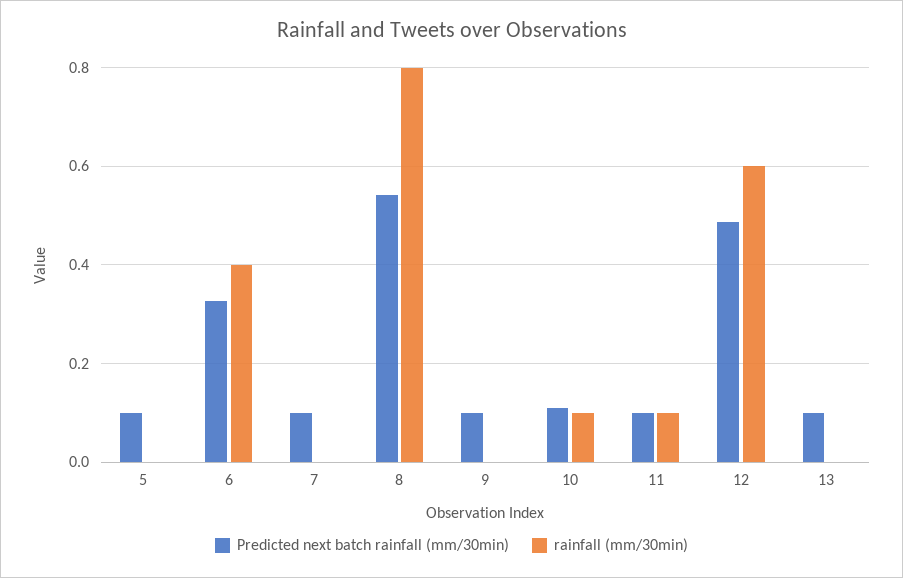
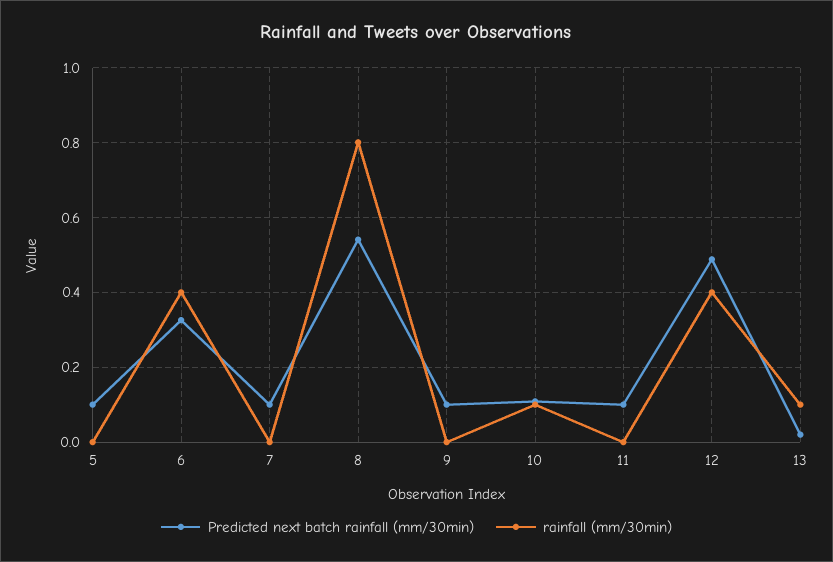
rainfall (mm/30min), 11: 0.1 -> 0
rainfall (mm/30min), 12: 0.6 -> 0.4
Predicted next batch rainfall (mm/30min), 13: 0.1 -> 0.02
rainfall (mm/30min), 13: 0 -> 0.1

